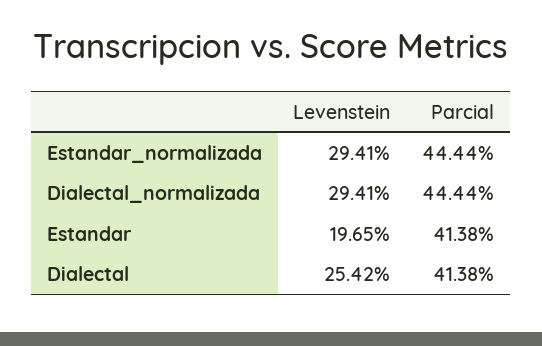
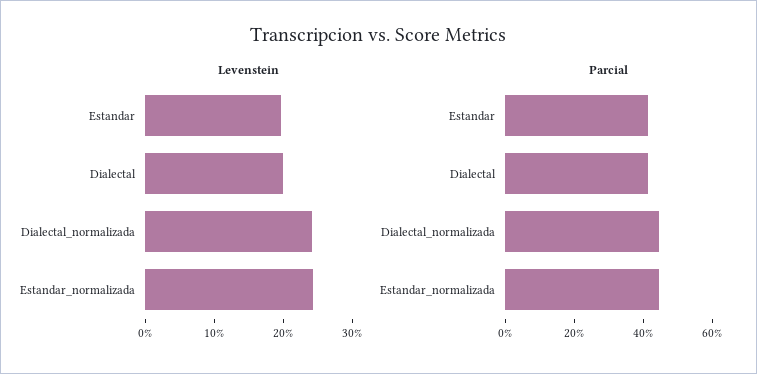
Levenstein, Estandar_normalizada: 29.41 -> 24
Levenstein, Dialectal_normalizada: 29.41 -> 24
Levenstein, Dialectal: 25.42 -> 20

